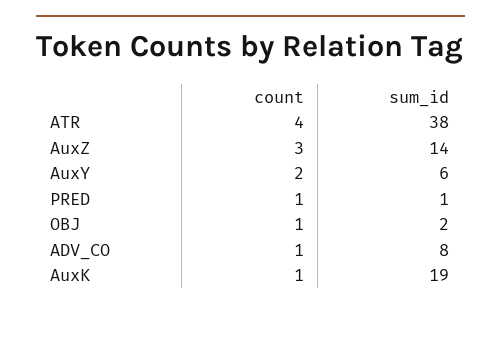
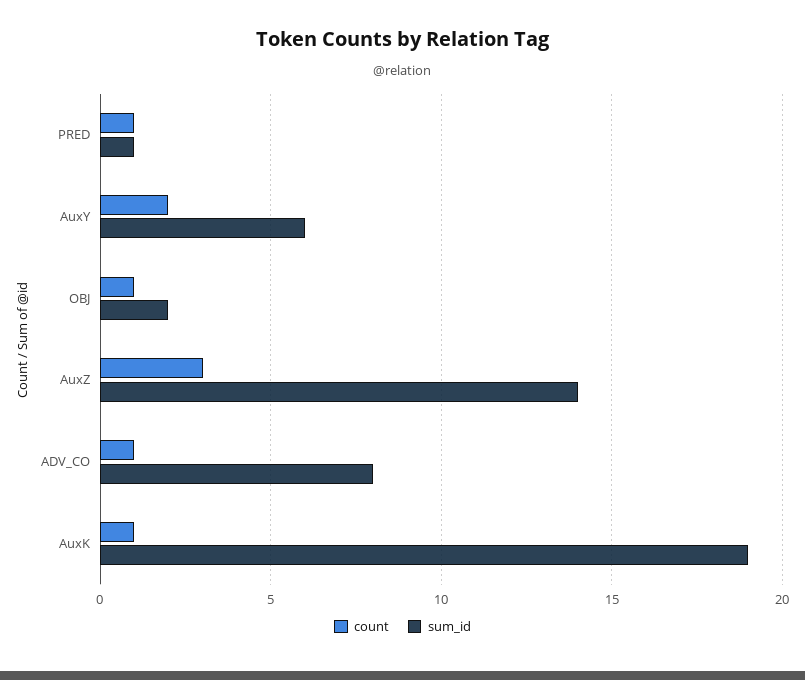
count, ATR: 4 -> none
sum_id, ATR: 38 -> none

